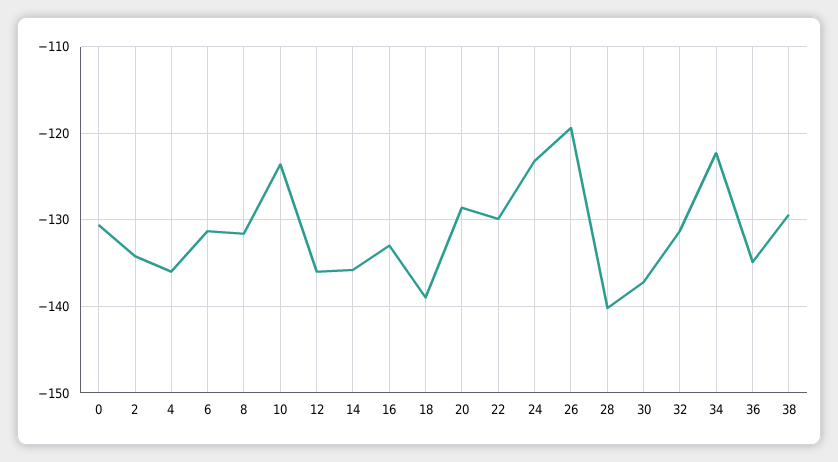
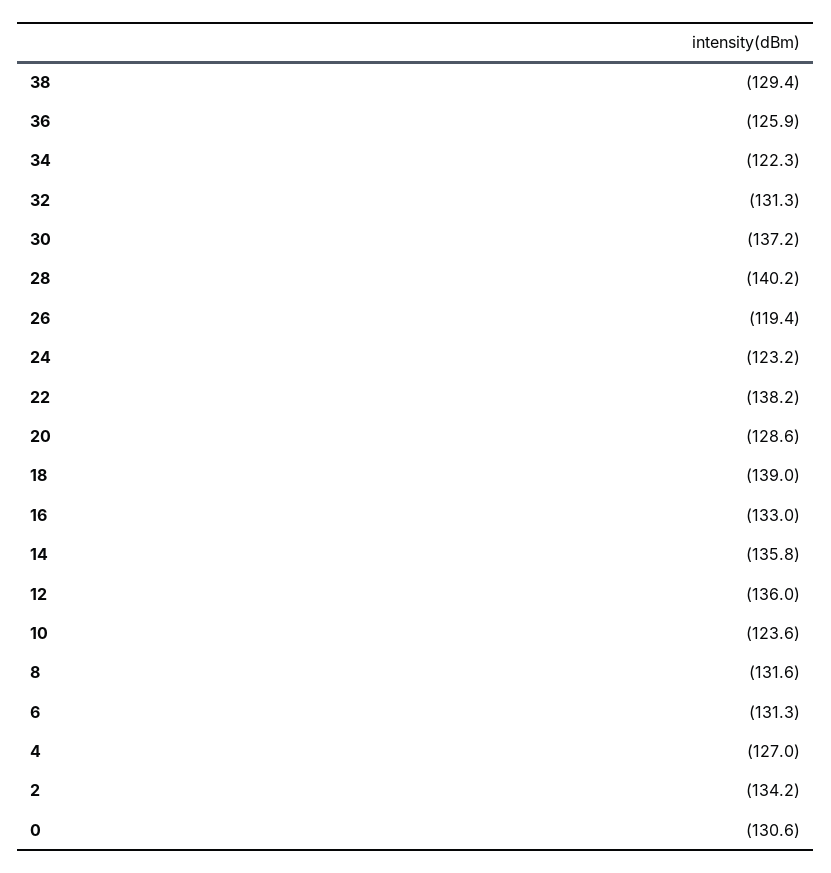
4: -136 -> -127
22: -130 -> -138.2
36: -135 -> -125.9

